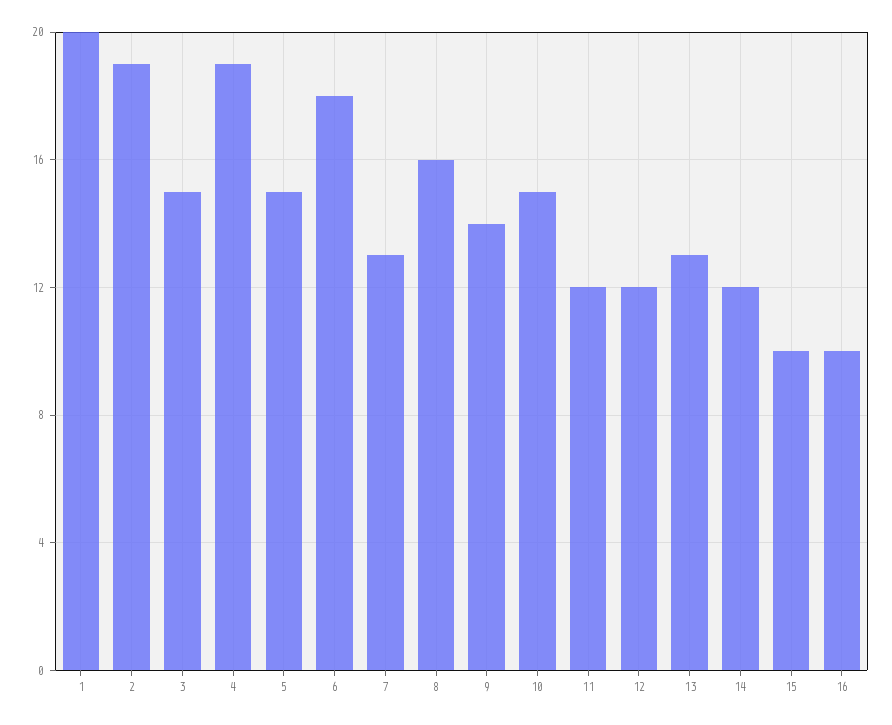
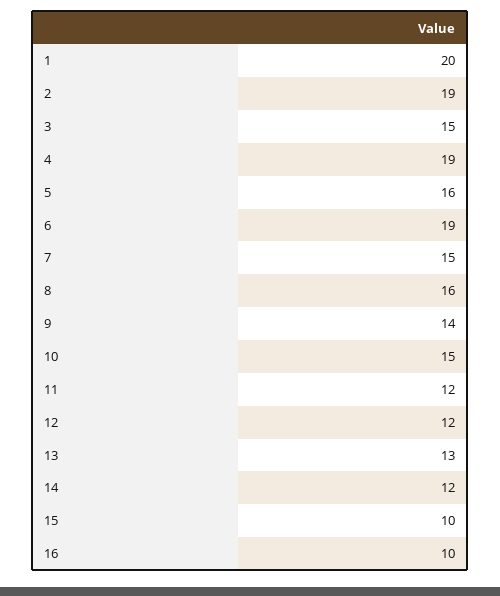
5: 15 -> 16
6: 18 -> 19
7: 13 -> 15

